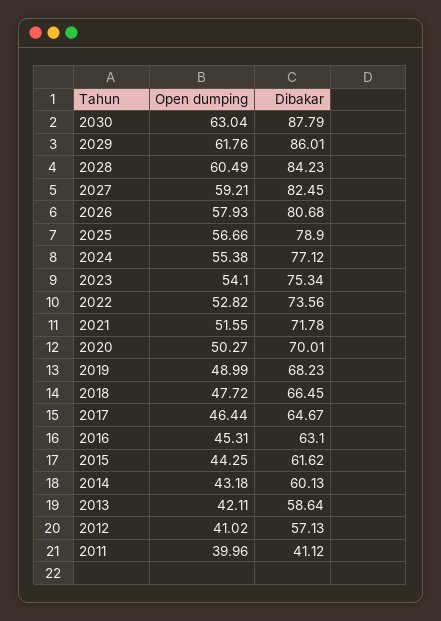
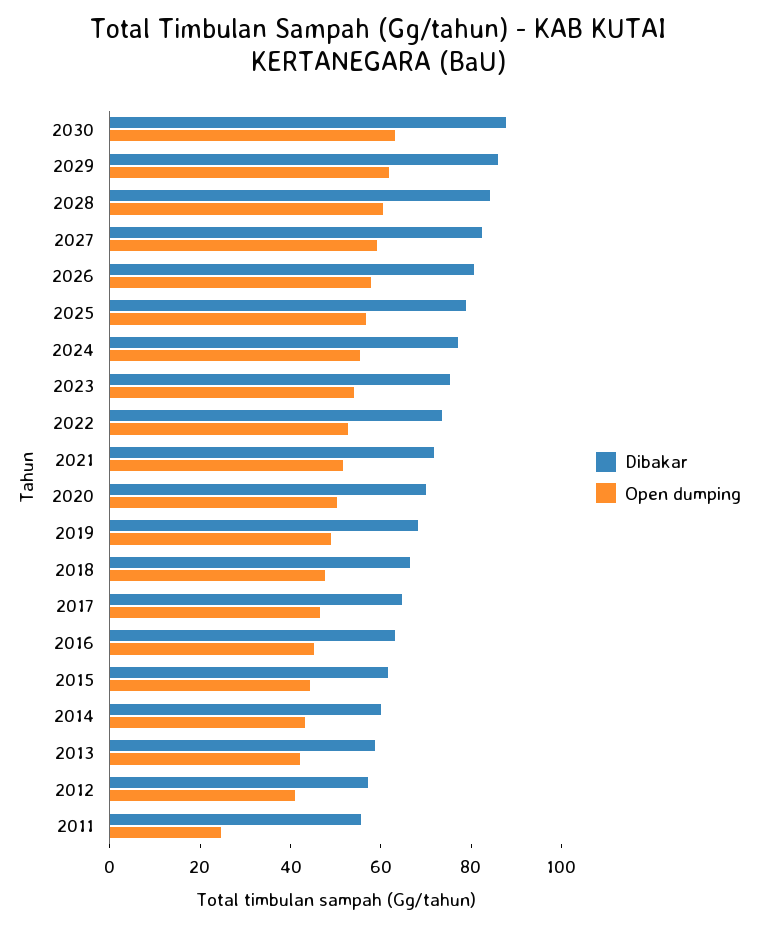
Open dumping, 2011: 39.96 -> 25
Dibakar, 2011: 41.12 -> 55

